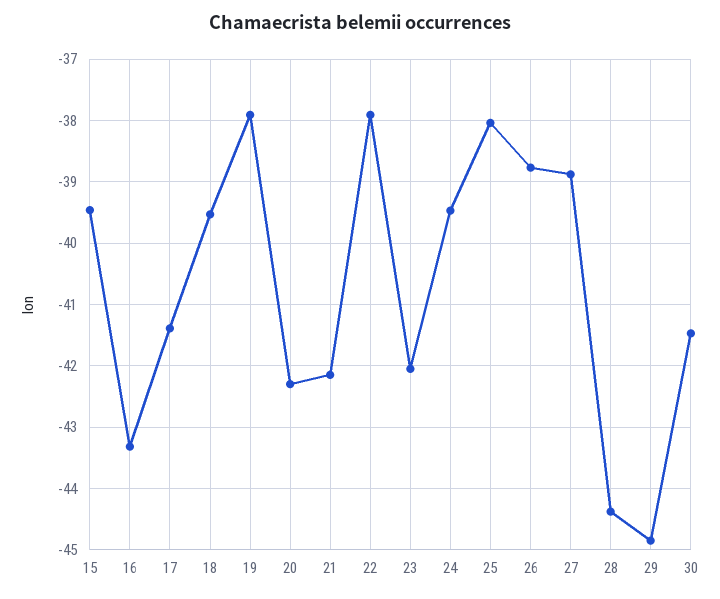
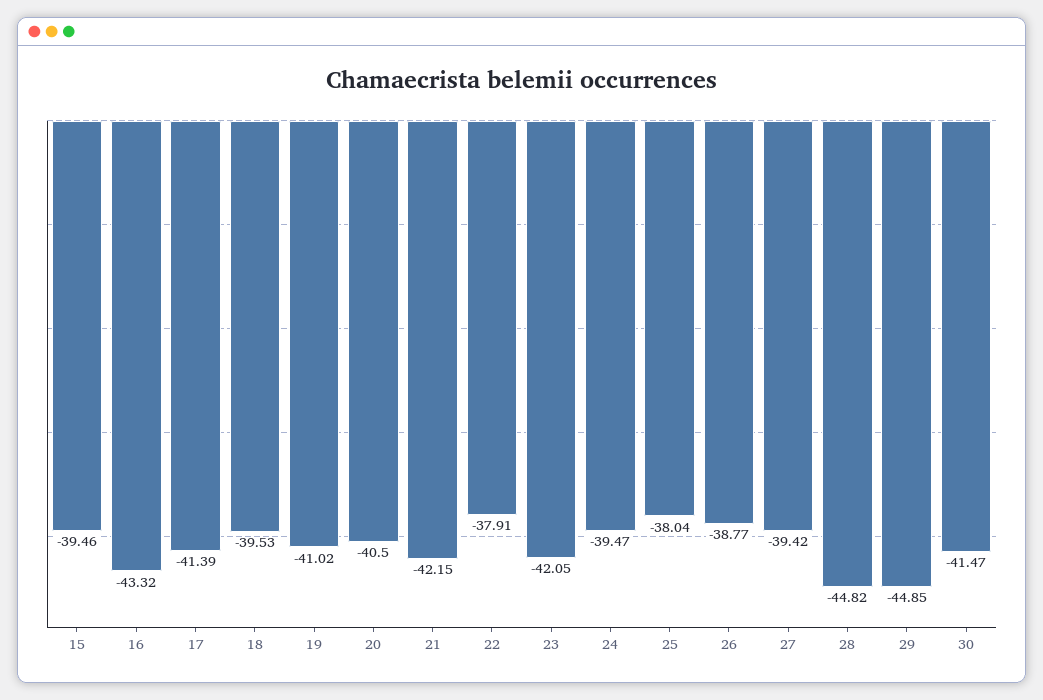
19: -37.9 -> -41.02
20: -42.3 -> -40.5
27: -38.9 -> -39.42
28: -44.4 -> -44.82

